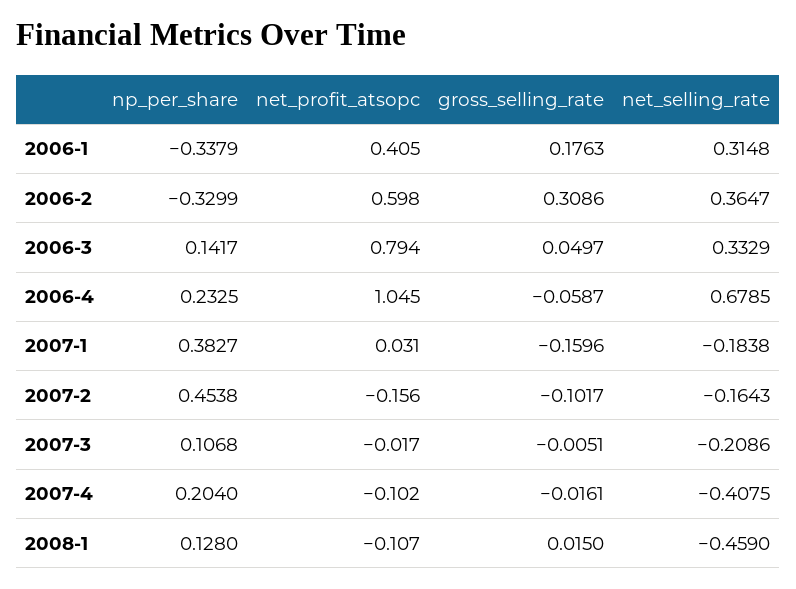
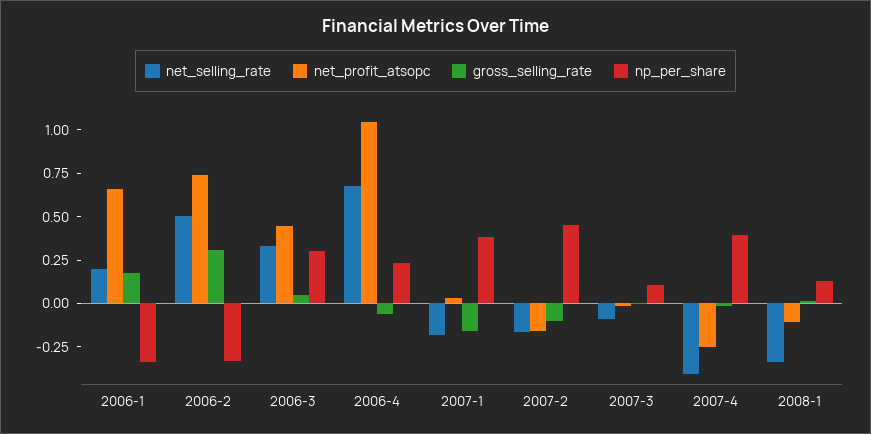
net_profit_atsopc, 2006-1: 0.405 -> 0.65
net_selling_rate, 2006-1: 0.3148 -> 0.2
net_profit_atsopc, 2006-2: 0.598 -> 0.75
net_selling_rate, 2006-2: 0.3647 -> 0.5
np_per_share, 2006-3: 0.1417 -> 0.3
net_profit_atsopc, 2006-3: 0.794 -> 0.45
net_selling_rate, 2007-3: -0.2086 -> -0.1
np_per_share, 2007-4: 0.204 -> 0.4
net_profit_atsopc, 2007-4: -0.102 -> -0.25
net_selling_rate, 2008-1: -0.459 -> -0.35

